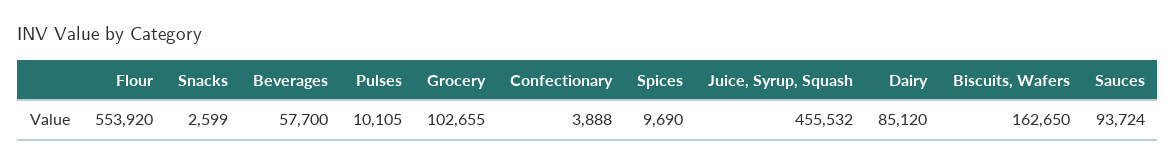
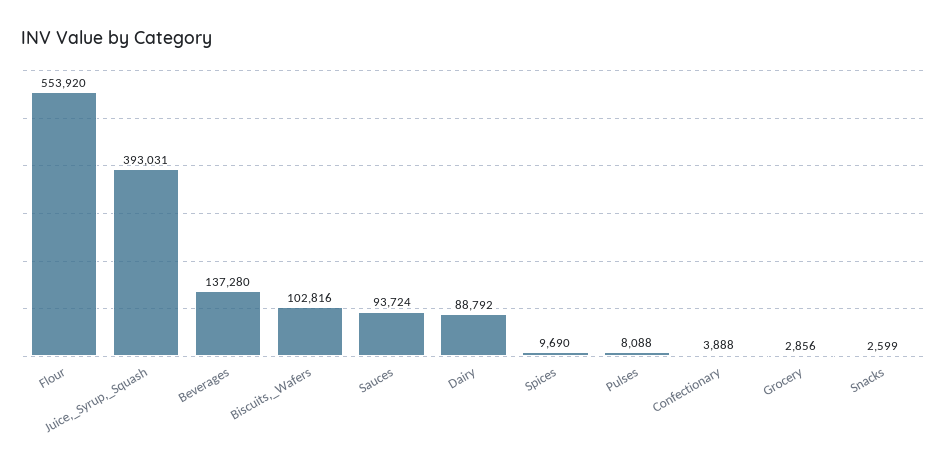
Beverages: 57700 -> 137280
Pulses: 10105 -> 8088
Grocery: 102655 -> 2856
Juice, Syrup, Squash: 455532 -> 393031
Dairy: 85120 -> 88792
Biscuits, Wafers: 162650 -> 102816

